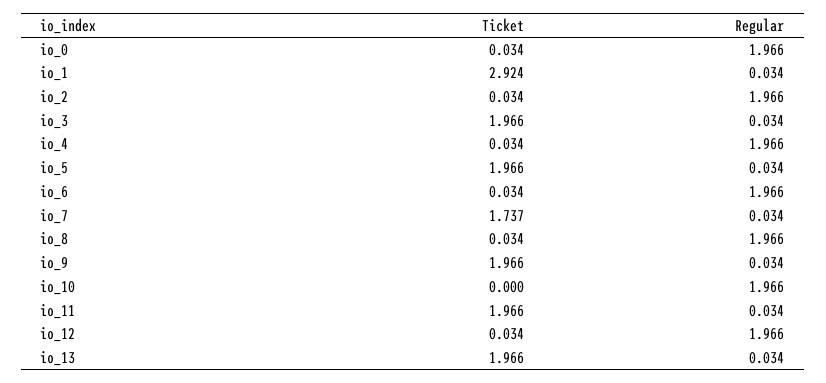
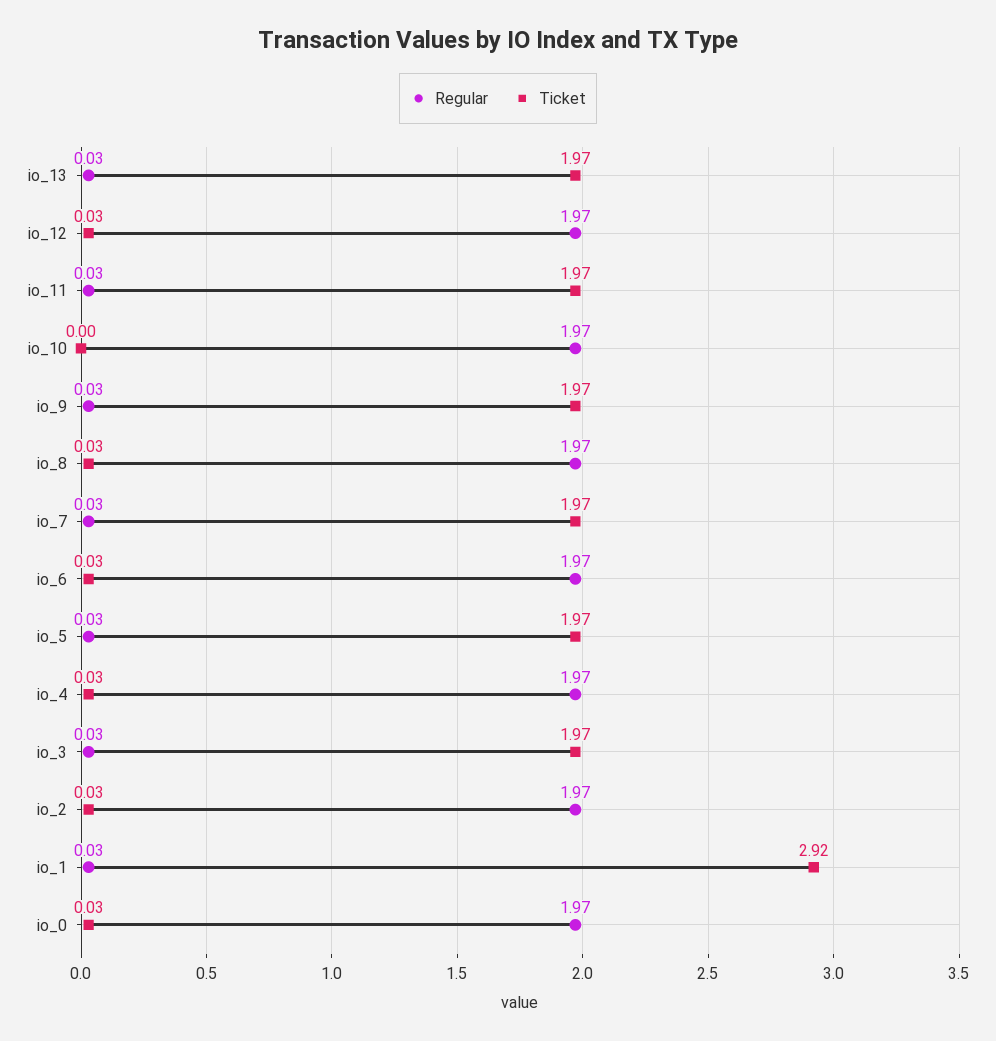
Ticket, io_7: 1.737 -> 1.97

